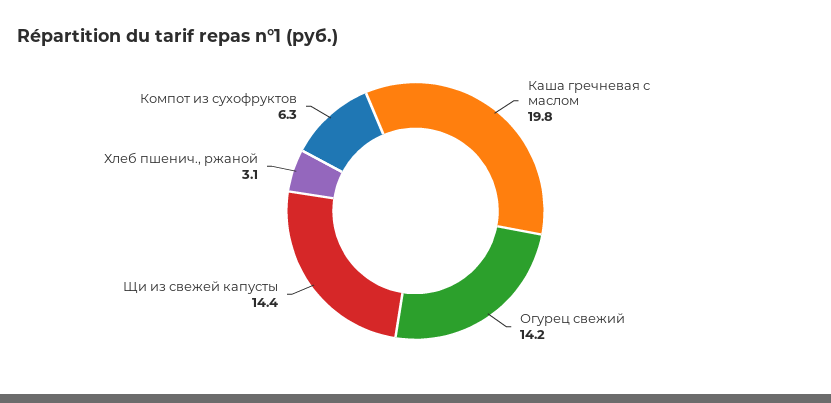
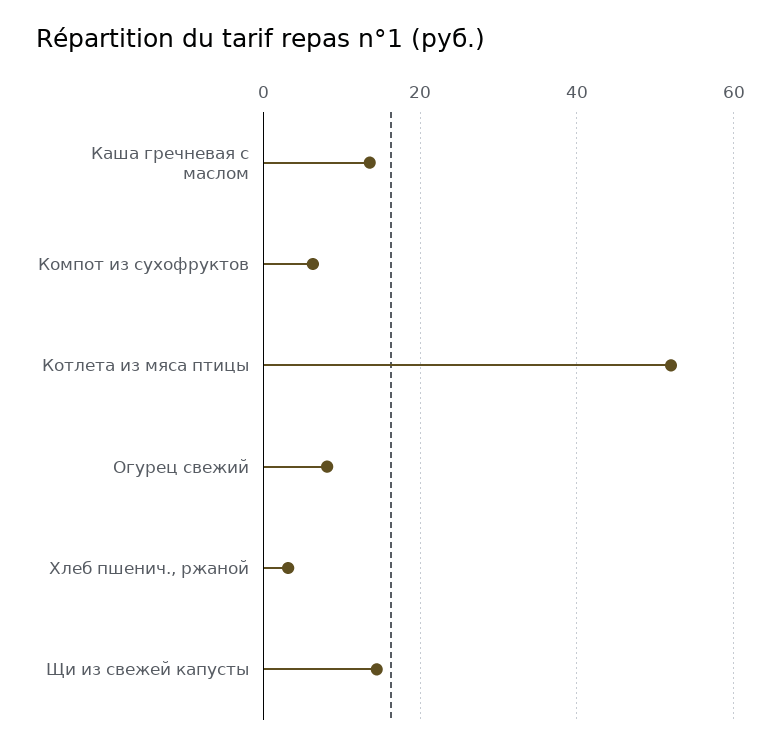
Каша гречневая с маслом: 19.8 -> 14
Огурец свежий: 14.2 -> 8
Котлета из мяса птицы: none -> 52

